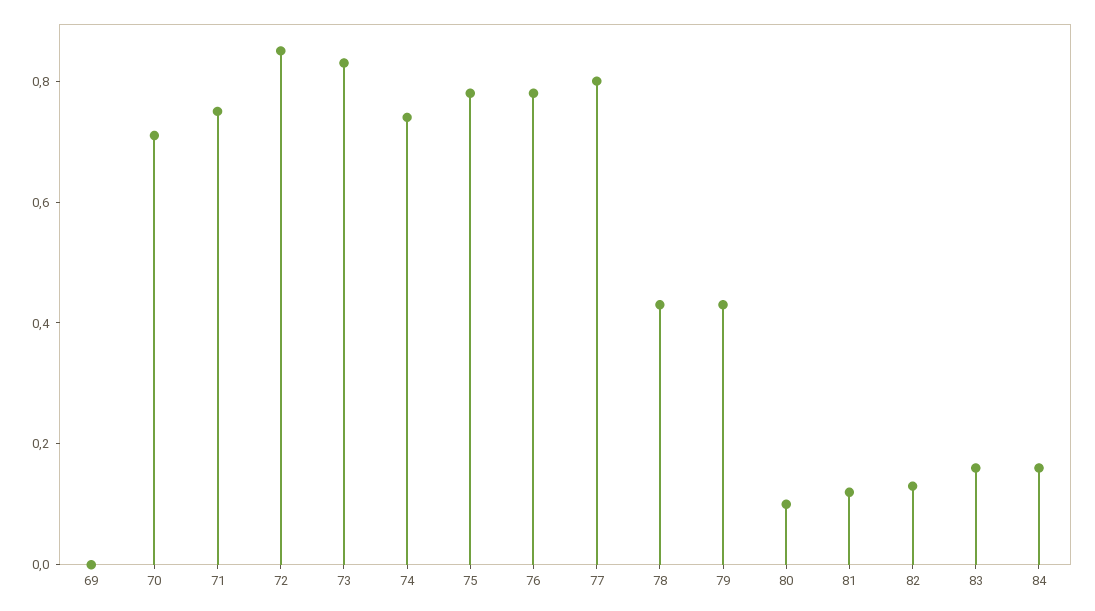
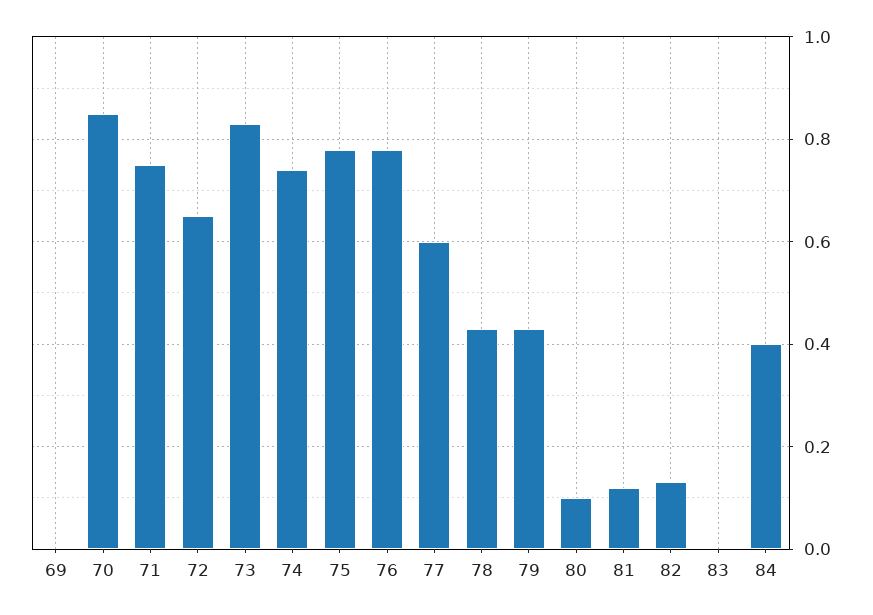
70: 0.7 -> 0.85
72: 0.85 -> 0.65
77: 0.8 -> 0.6
83: 0.15 -> 0
84: 0.15 -> 0.4

